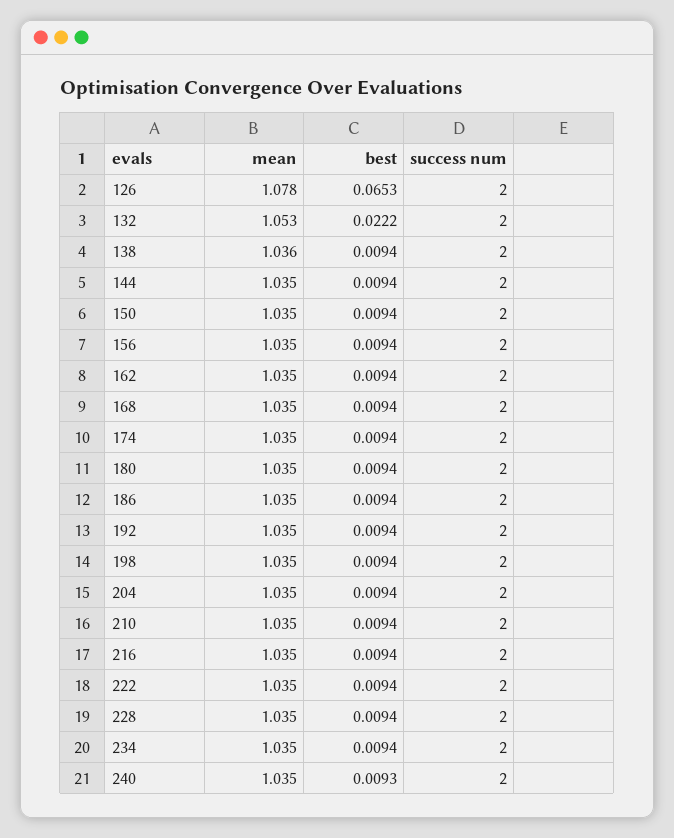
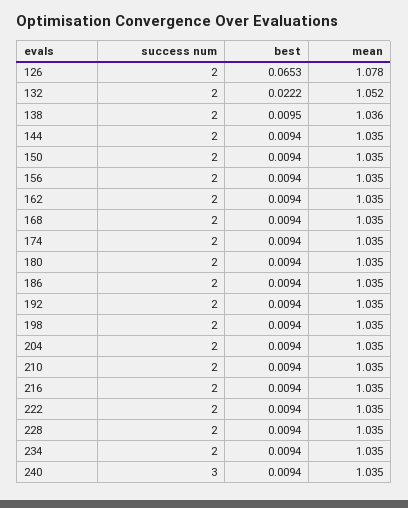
mean, 132: 1.053 -> 1.052
best, 138: 0.0094 -> 0.0095
best, 240: 0.0093 -> 0.0094
success num, 240: 2 -> 3

